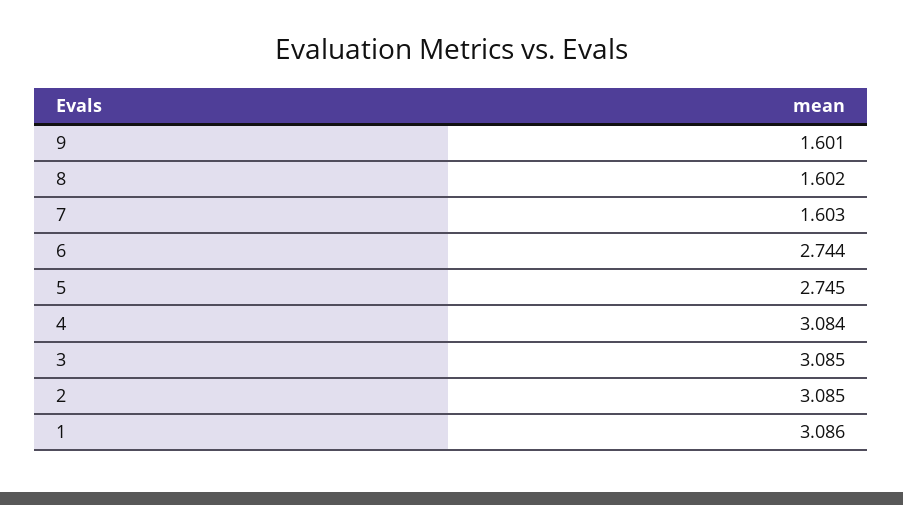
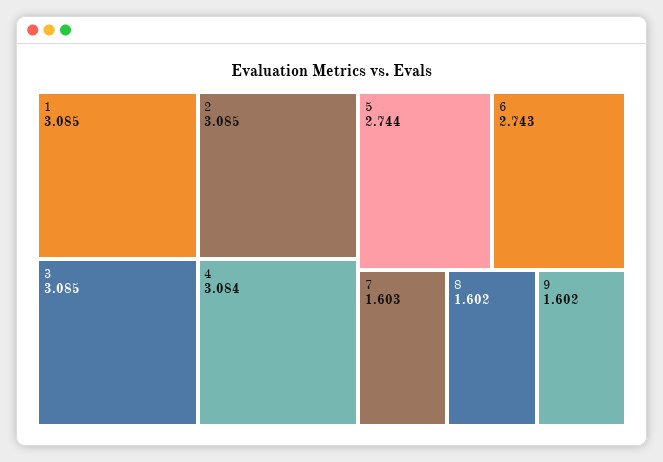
9: 1.601 -> 1.602
6: 2.744 -> 2.743
5: 2.745 -> 2.744
1: 3.086 -> 3.085

